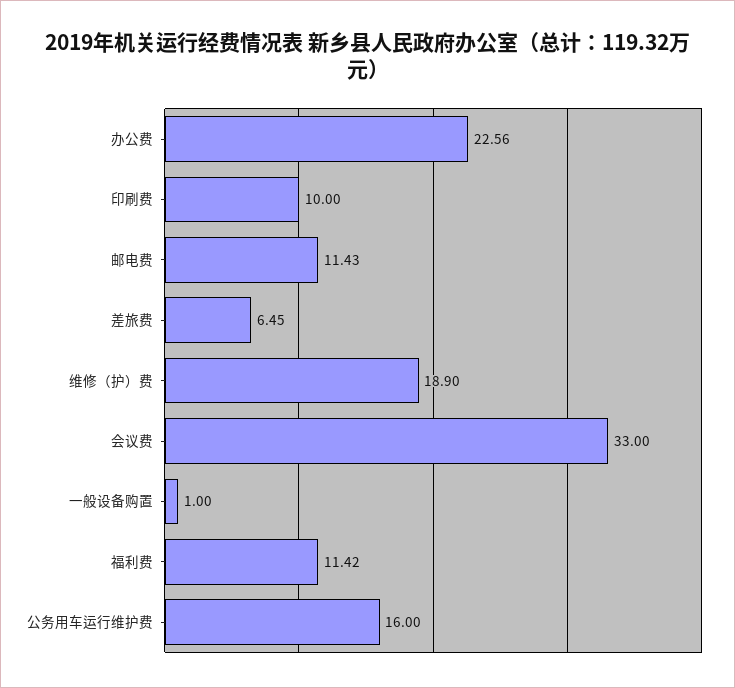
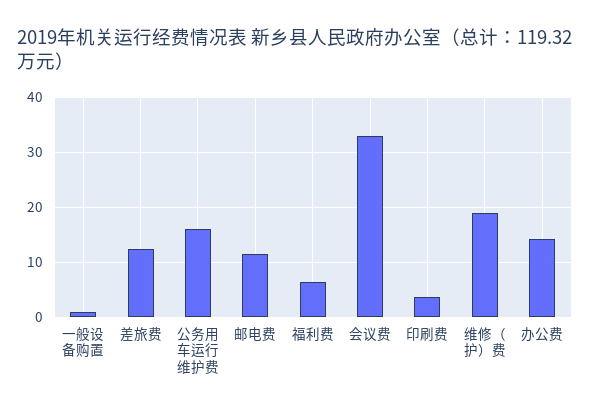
办公费: 22.56 -> 14
印刷费: 10 -> 4
差旅费: 6.45 -> 12
福利费: 11.42 -> 6

